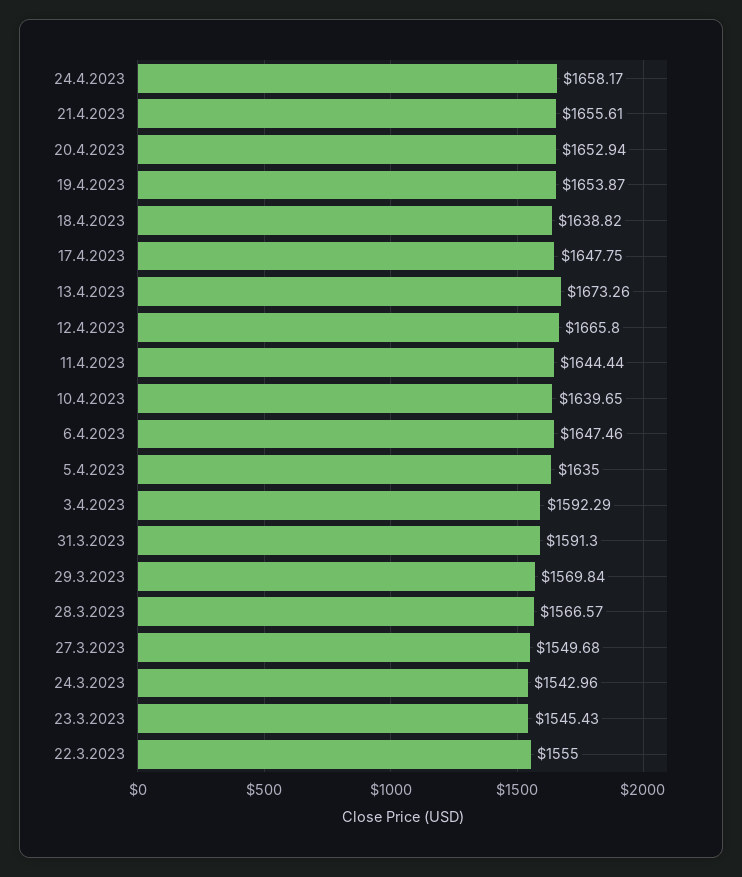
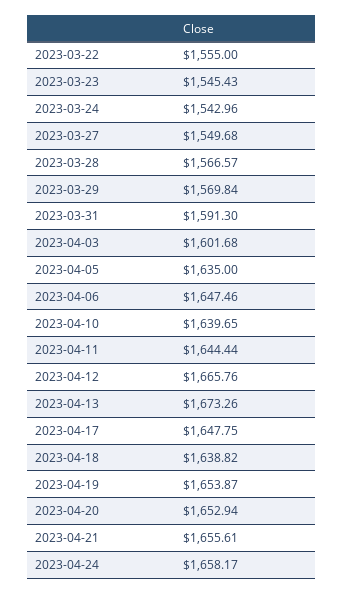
12.4.2023: 1665.8 -> 1665.76
3.4.2023: 1592.29 -> 1601.68

